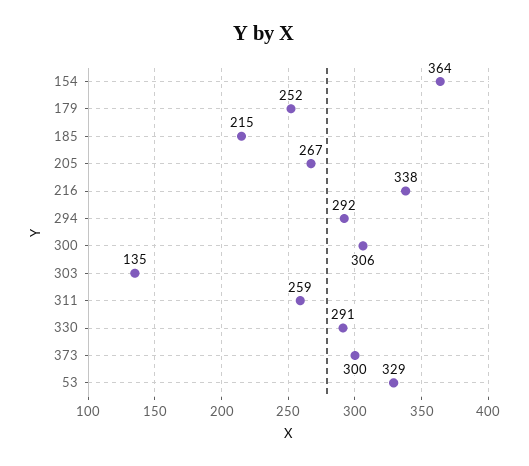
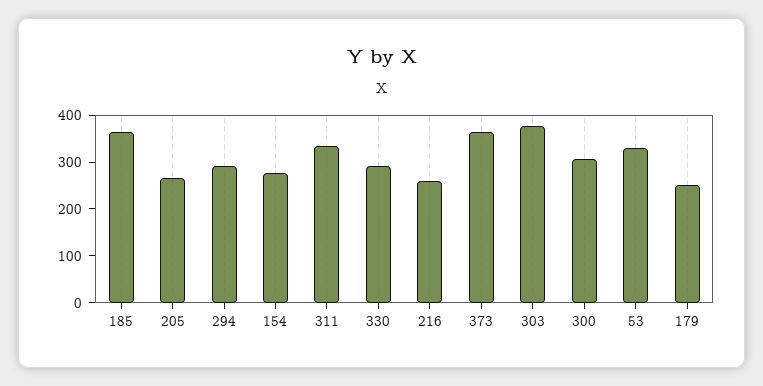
154: 364 -> 280
185: 215 -> 360
216: 338 -> 260
303: 135 -> 380
311: 259 -> 340
373: 300 -> 360

